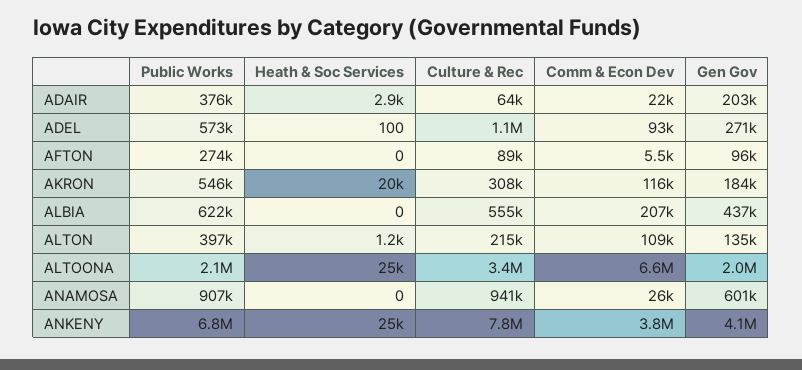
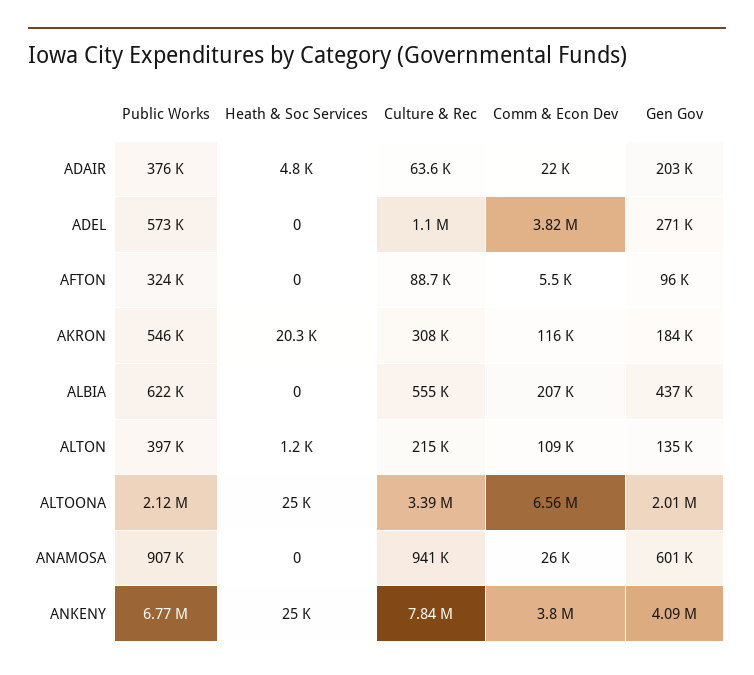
Heath & Soc Services, ADAIR: 2900 -> 4800
Heath & Soc Services, ADEL: 100 -> 0
Comm & Econ Dev, ADEL: 93000 -> 3820000
Public Works, AFTON: 274000 -> 324000

